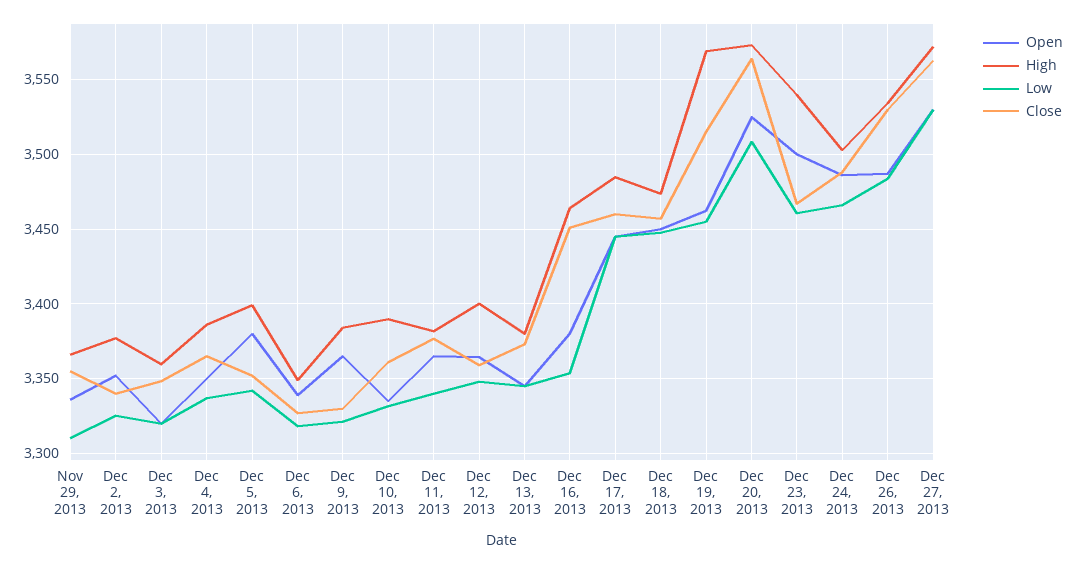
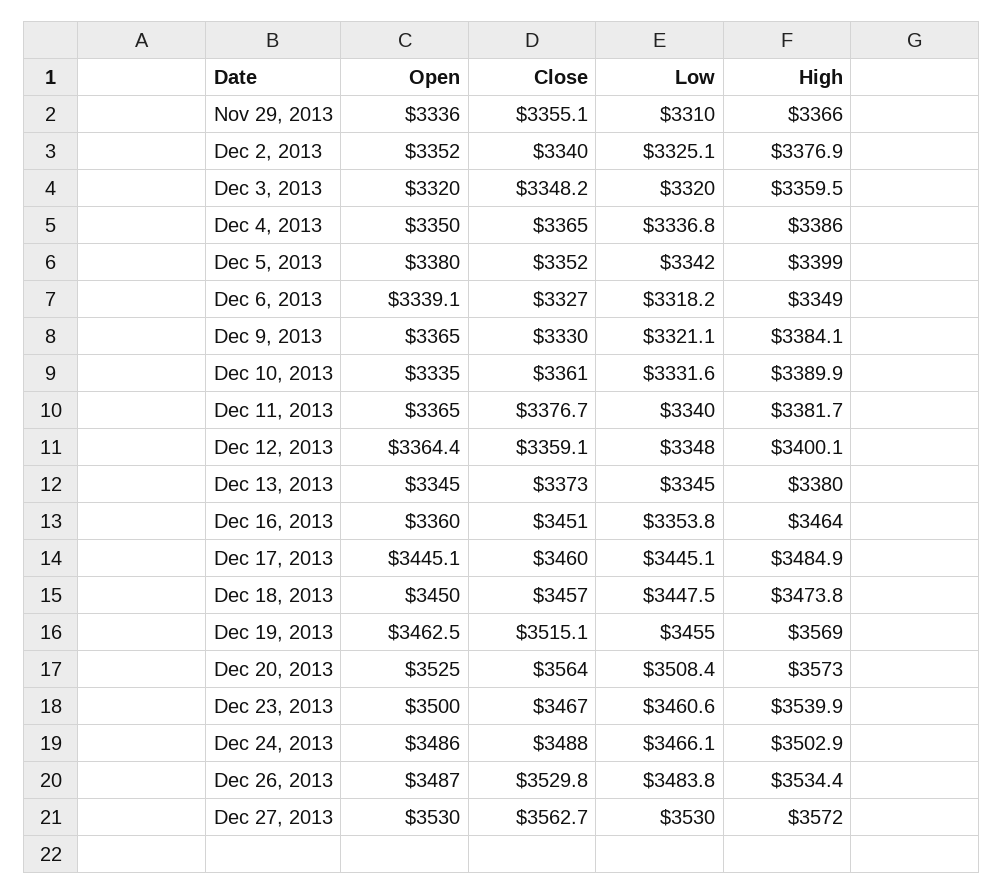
Open, Dec 16, 2013: 3380 -> 3360

